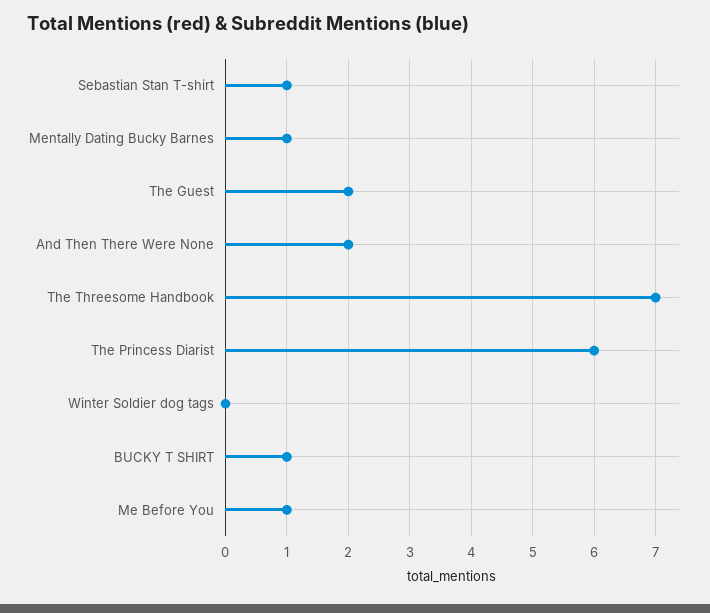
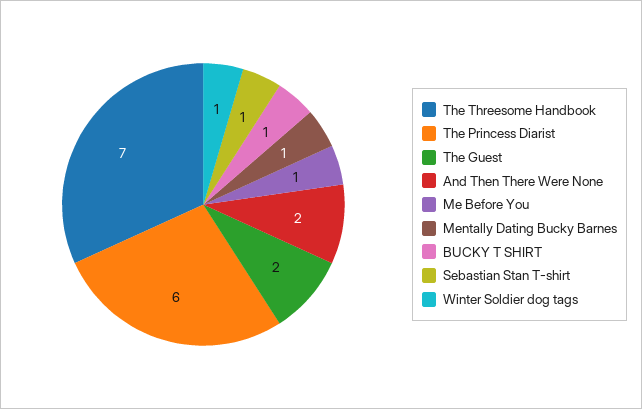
Winter Soldier dog tags: 0 -> 1

